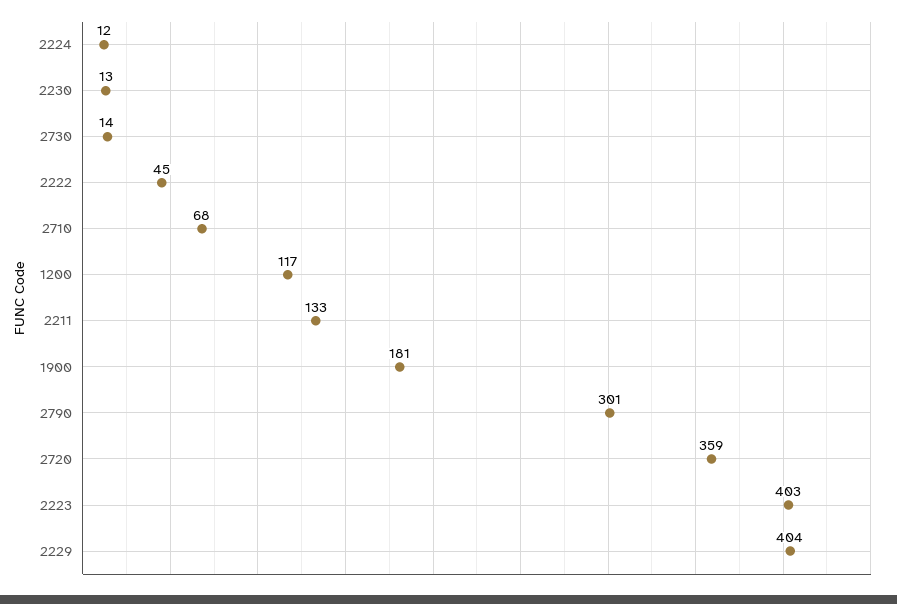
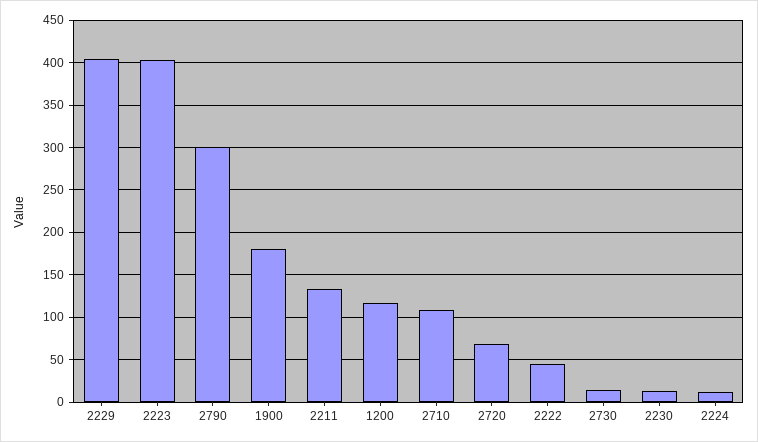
2710: 68 -> 110
2720: 359 -> 70

